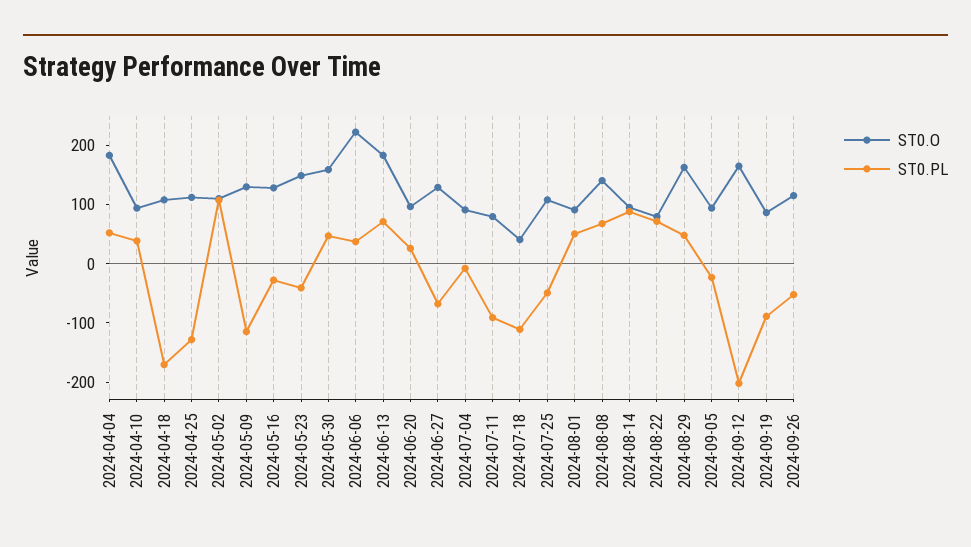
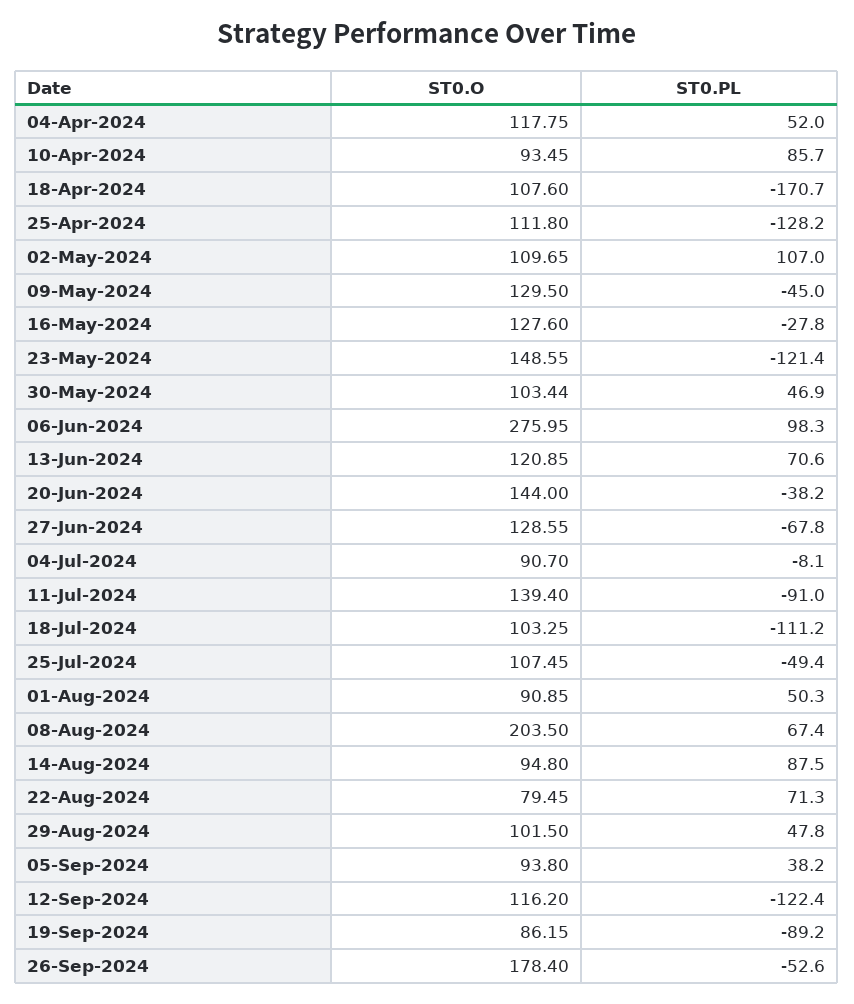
ST0.O, 2024-04-04: 180 -> 117.75
ST0.PL, 2024-04-10: 40 -> 85.7
ST0.PL, 2024-05-09: -120 -> -45
ST0.PL, 2024-05-23: -40 -> -121.4
ST0.O, 2024-05-30: 160 -> 103.44
ST0.O, 2024-06-06: 220 -> 275.95
ST0.PL, 2024-06-06: 40 -> 98.3
ST0.O, 2024-06-13: 180 -> 120.85
ST0.O, 2024-06-20: 100 -> 144
ST0.PL, 2024-06-20: 20 -> -38.2
ST0.O, 2024-07-11: 80 -> 139.4
ST0.O, 2024-07-18: 40 -> 103.25
ST0.O, 2024-08-08: 140 -> 203.5
ST0.O, 2024-08-29: 160 -> 101.5
ST0.PL, 2024-09-05: -20 -> 38.2
ST0.O, 2024-09-12: 160 -> 116.2
ST0.PL, 2024-09-12: -200 -> -122.4
ST0.O, 2024-09-26: 120 -> 178.4

